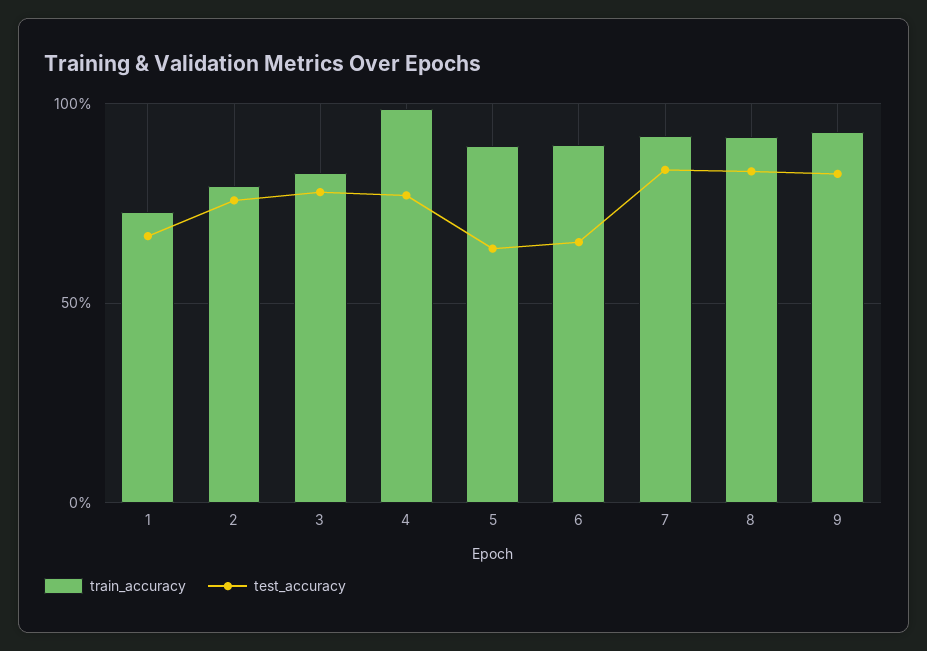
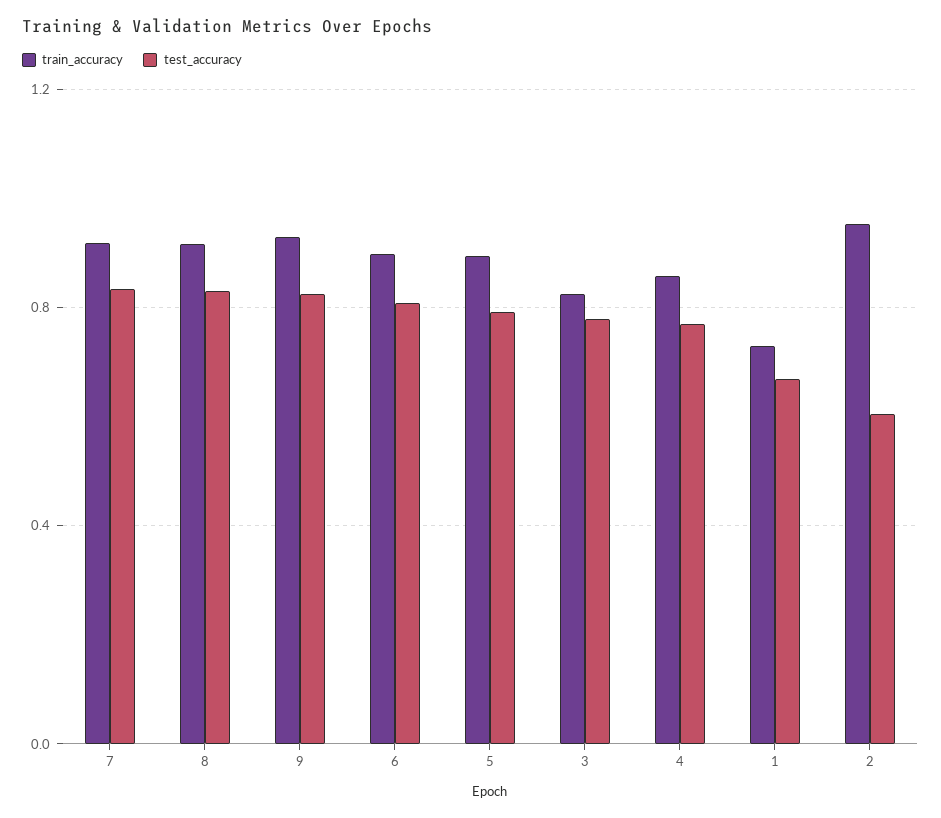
train_accuracy, 2: 0.8 -> 0.95
test_accuracy, 2: 0.75 -> 0.6
train_accuracy, 4: 1 -> 0.85
test_accuracy, 5: 0.65 -> 0.8
test_accuracy, 6: 0.65 -> 0.8

